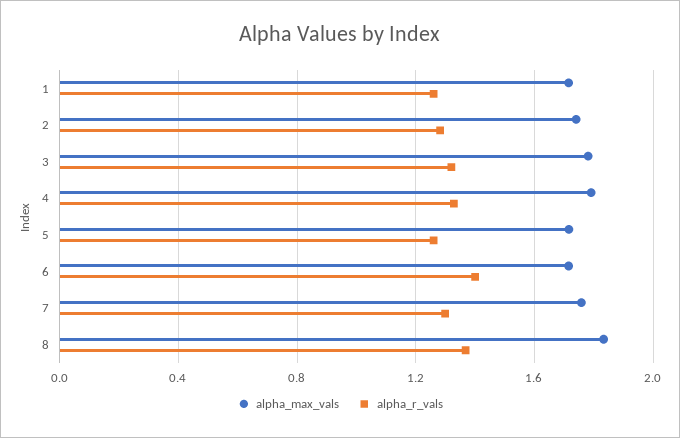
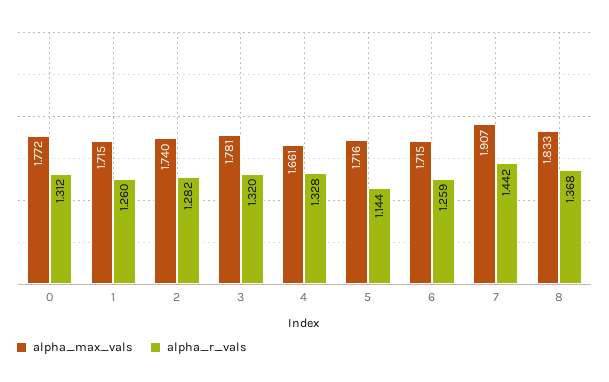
alpha_max_vals, 4: 1.8 -> 1.661
alpha_r_vals, 5: 1.25 -> 1.144
alpha_r_vals, 6: 1.4 -> 1.259
alpha_max_vals, 7: 1.75 -> 1.907
alpha_r_vals, 7: 1.3 -> 1.442
alpha_max_vals, 0: none -> 1.772
alpha_r_vals, 0: none -> 1.312

